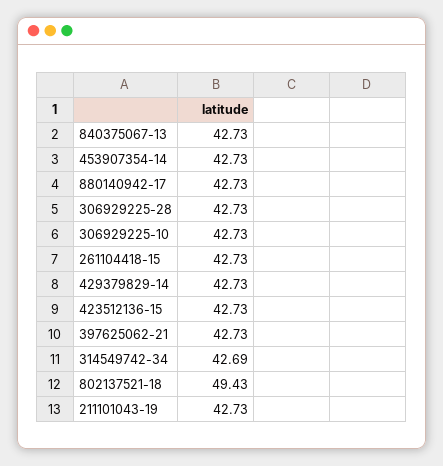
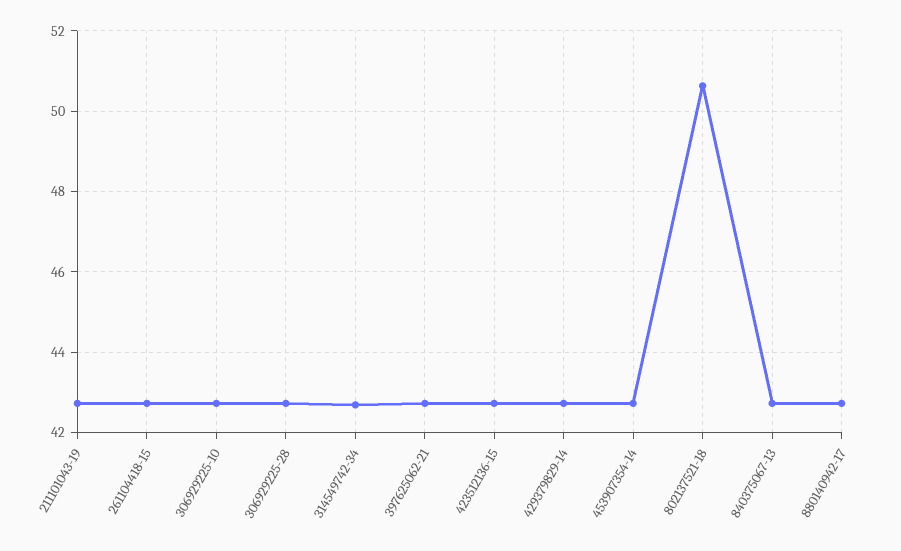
802137521-18: 49.43 -> 50.6

